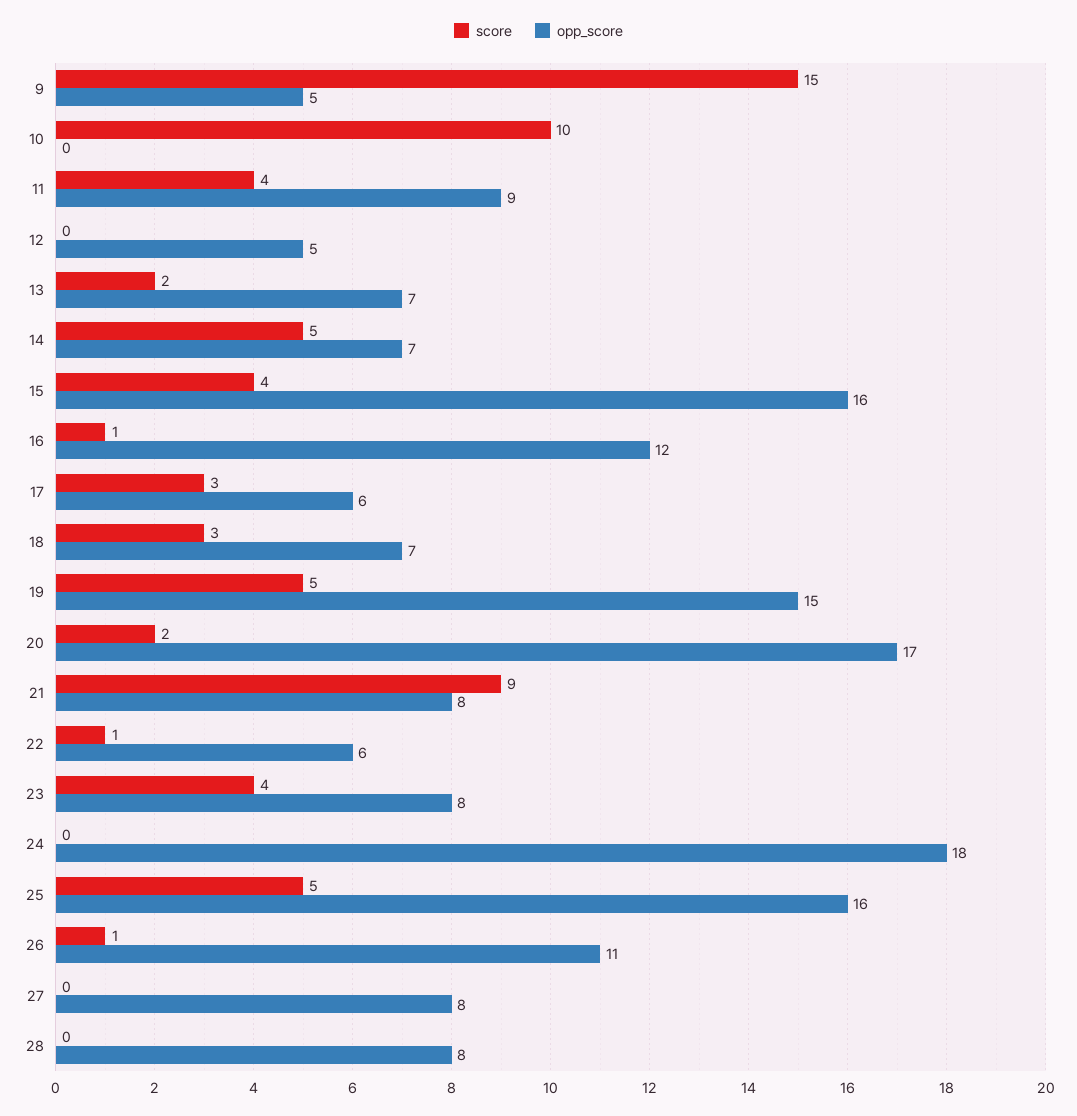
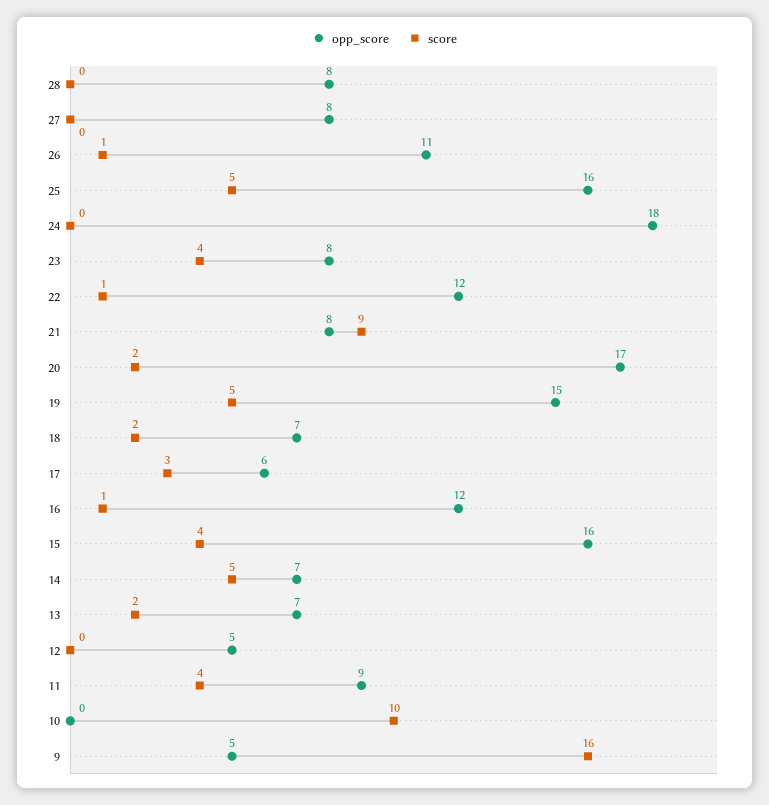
score, 9: 15 -> 16
score, 18: 3 -> 2
opp_score, 22: 6 -> 12

